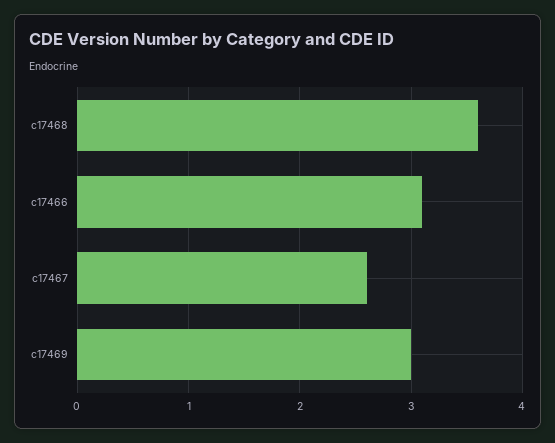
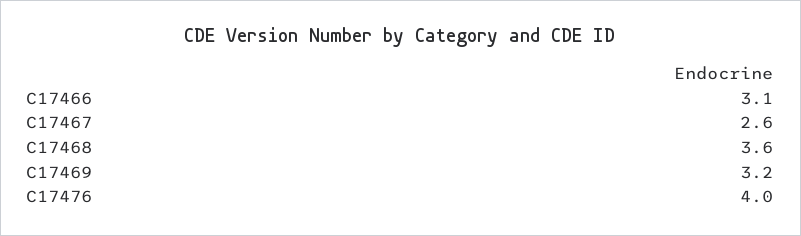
c17469: 3 -> 3.2
C17476: none -> 4

